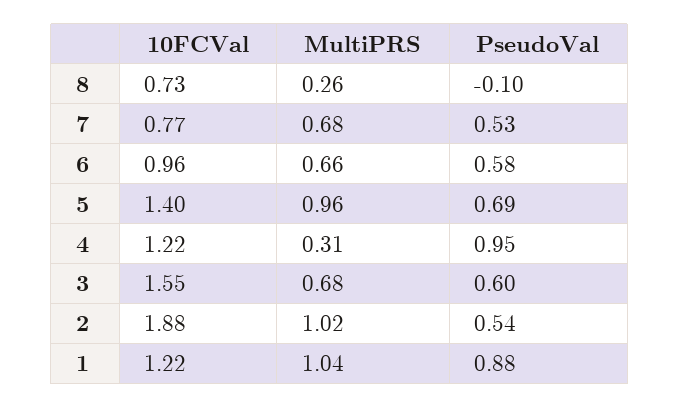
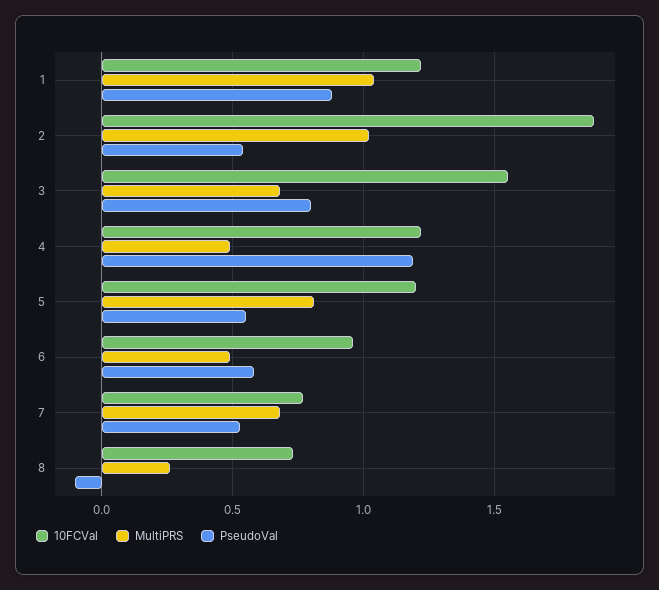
MultiPRS, 6: 0.66 -> 0.5
10FCVal, 5: 1.4 -> 1.2
MultiPRS, 5: 0.96 -> 0.8
PseudoVal, 5: 0.69 -> 0.55
MultiPRS, 4: 0.31 -> 0.5
PseudoVal, 4: 0.95 -> 1.2
PseudoVal, 3: 0.6 -> 0.8

